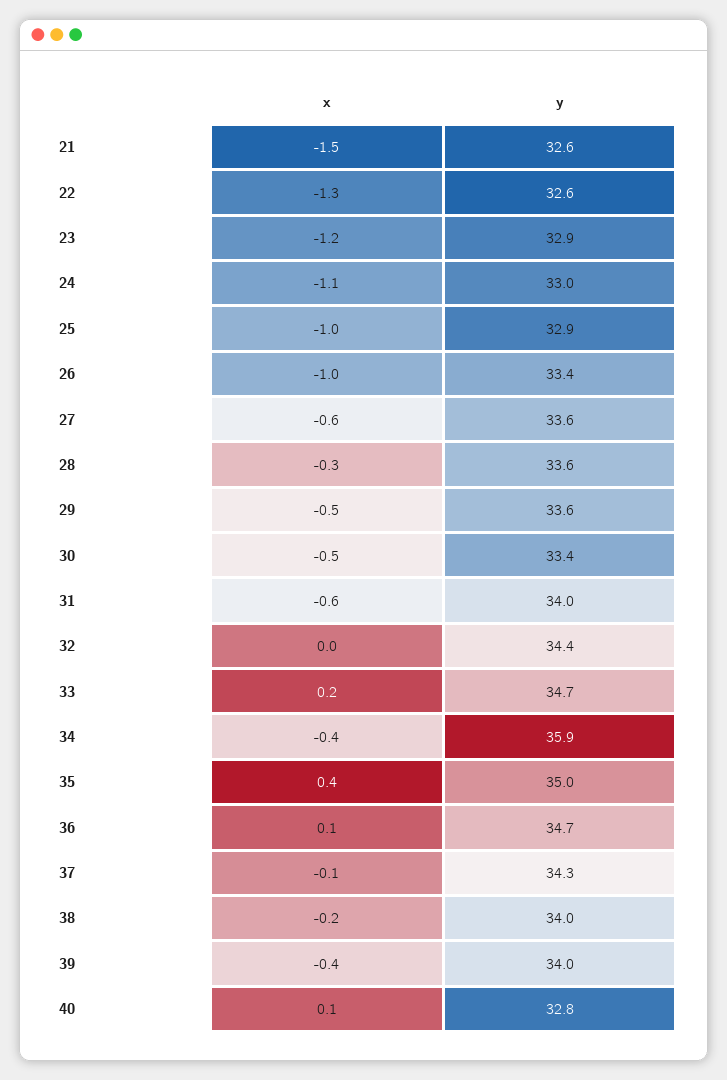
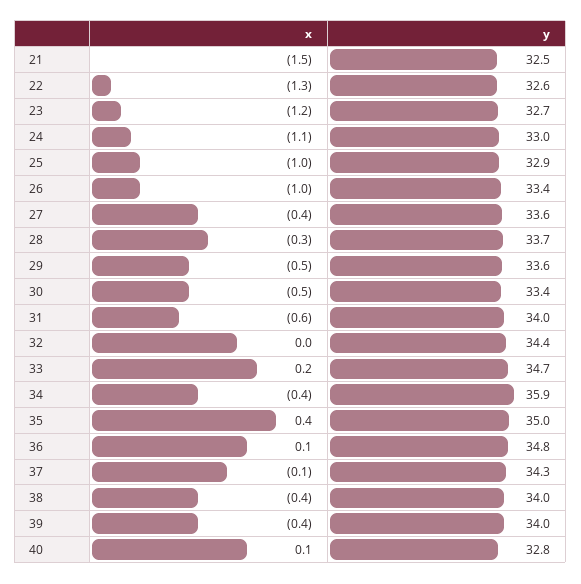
y, 21: 32.6 -> 32.5
y, 23: 32.9 -> 32.7
x, 27: -0.6 -> -0.4
y, 28: 33.6 -> 33.7
y, 36: 34.7 -> 34.8
x, 38: -0.2 -> -0.4

